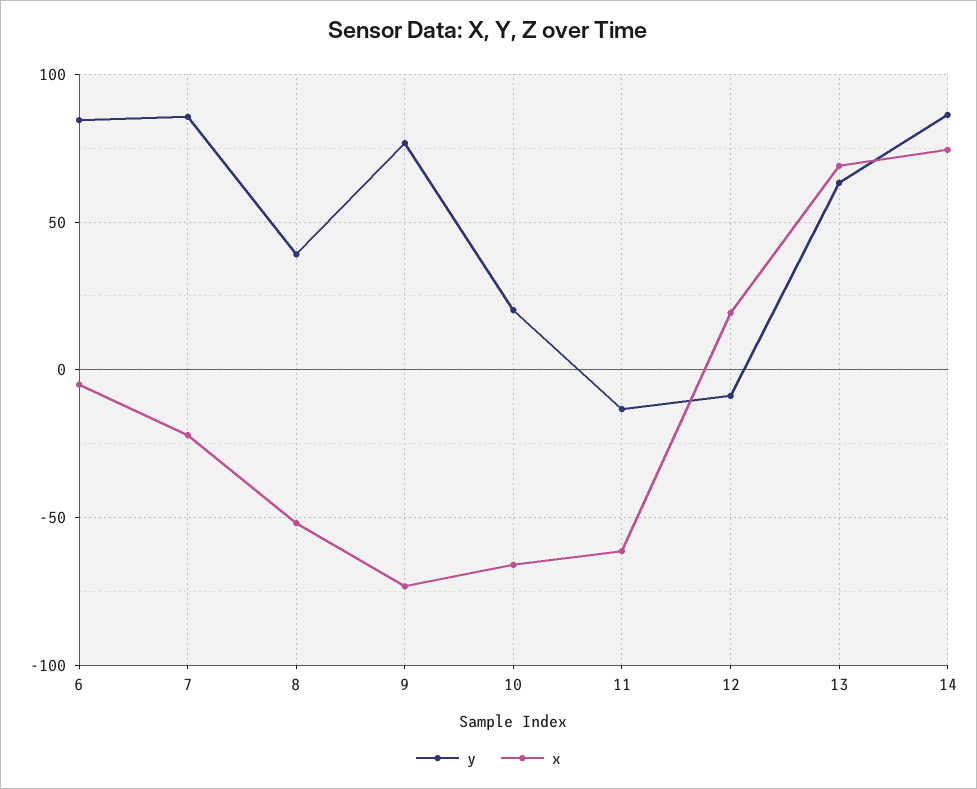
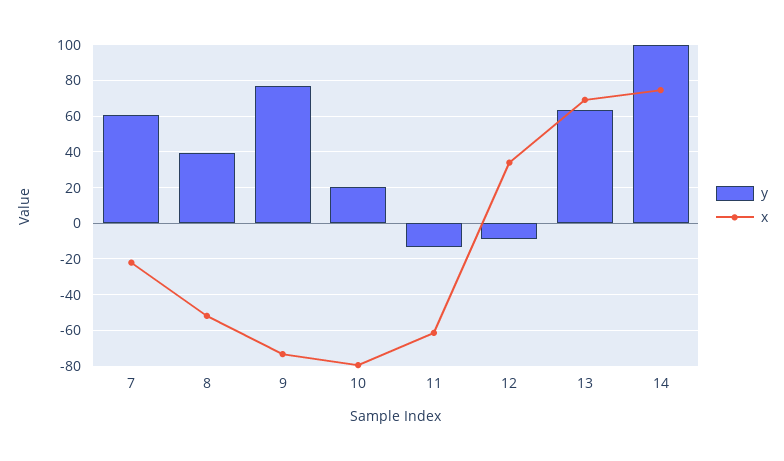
y, 6: 85 -> none
x, 6: -5 -> none
y, 7: 85 -> 60
x, 10: -65 -> -80
x, 12: 20 -> 35
y, 14: 85 -> 100

